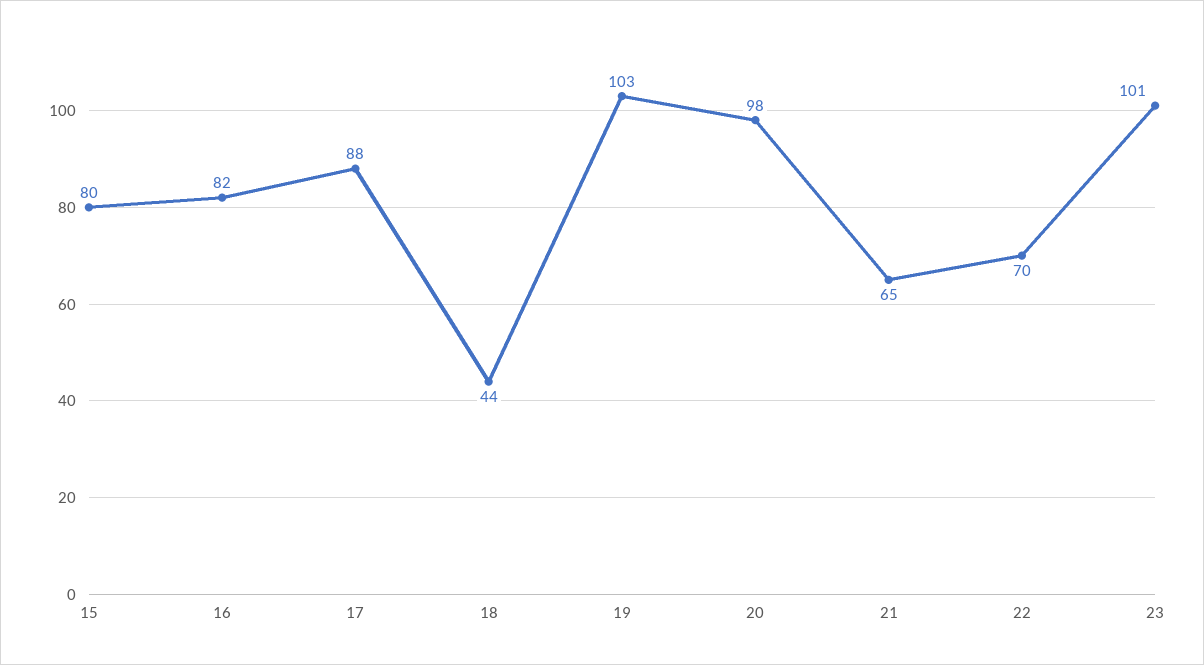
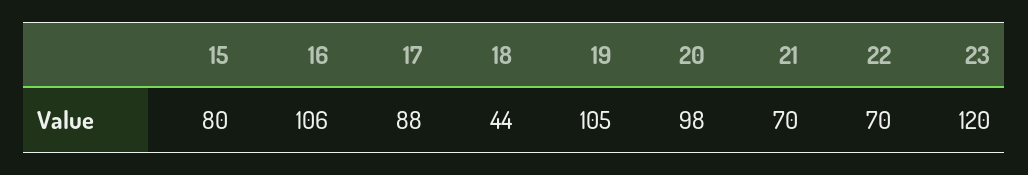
16: 82 -> 106
19: 103 -> 105
21: 65 -> 70
23: 101 -> 120

